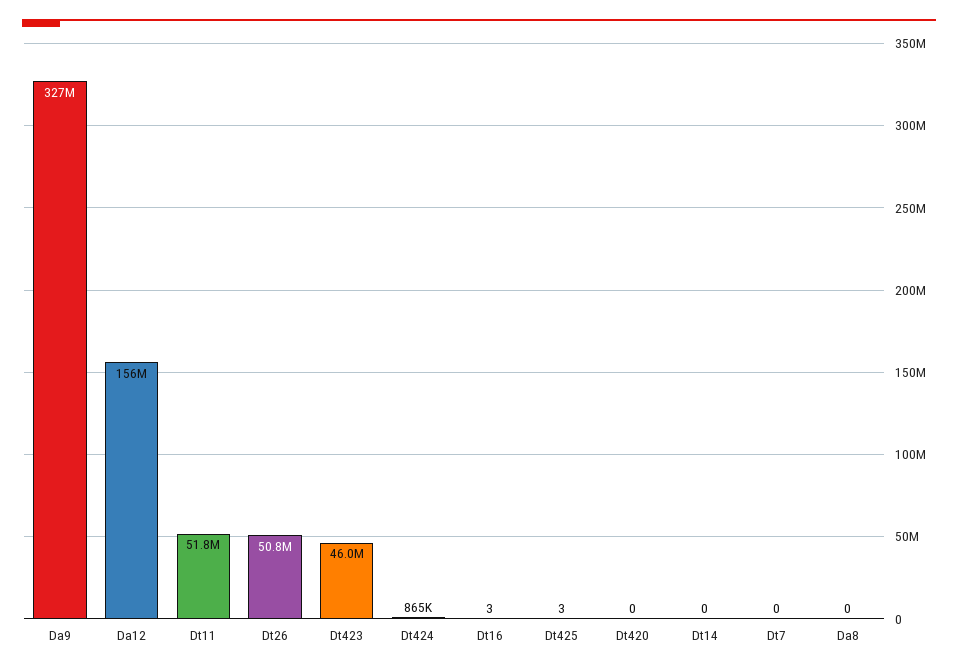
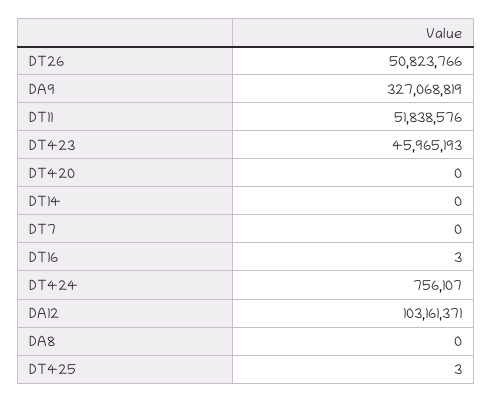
Da12: 156000000 -> 103161371
Dt424: 865000 -> 756107

